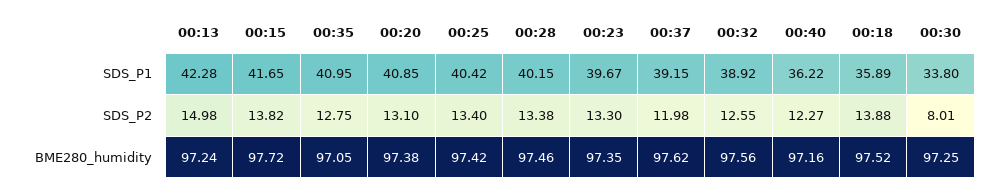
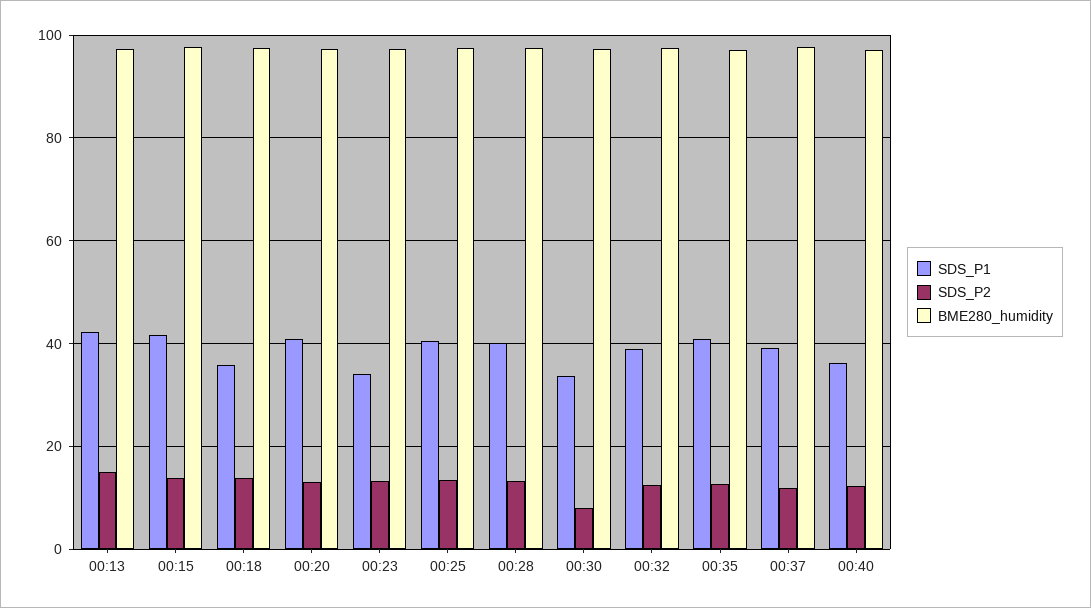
SDS_P1, 00:23: 39.67 -> 34

